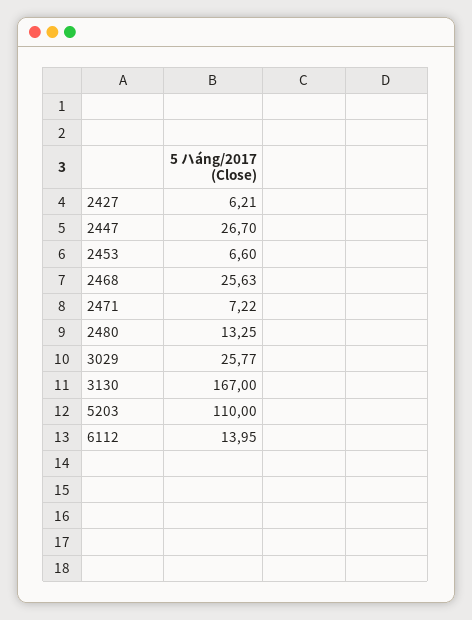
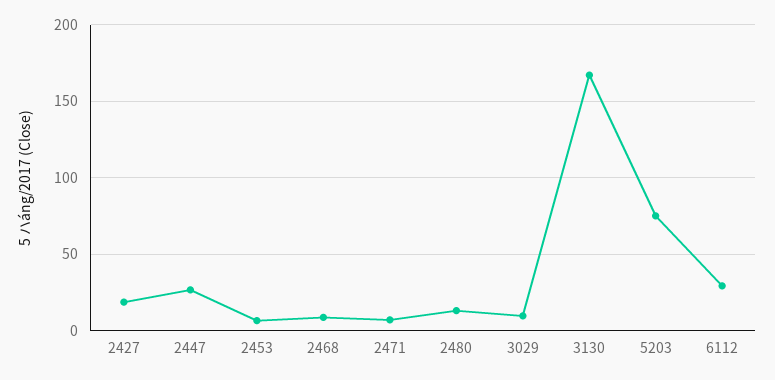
2427: 6.21 -> 20
2468: 25.63 -> 10
3029: 25.77 -> 10
5203: 110 -> 75
6112: 13.95 -> 30

